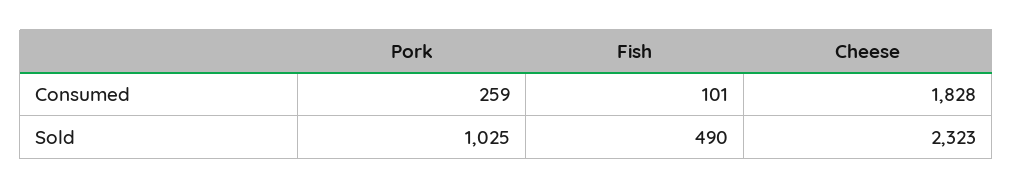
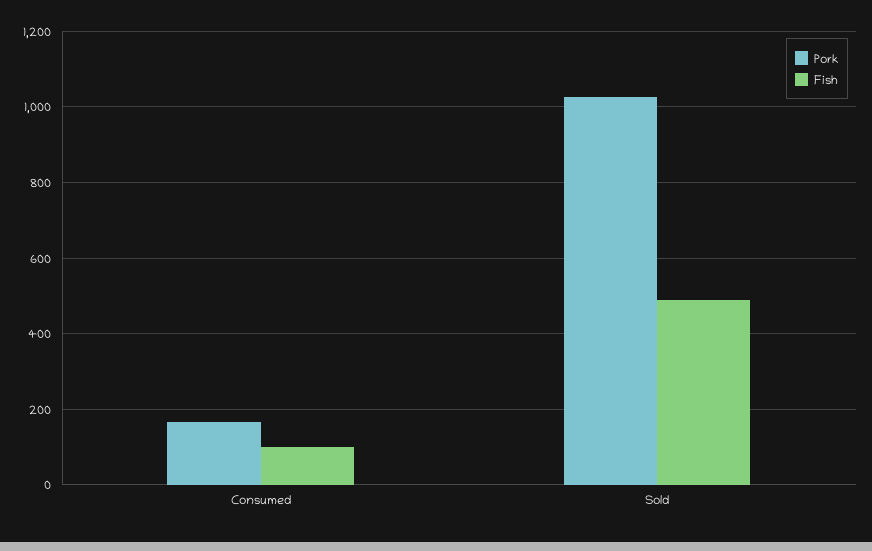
Pork, Consumed: 259 -> 160
Cheese, Consumed: 1828 -> none
Cheese, Sold: 2323 -> none

